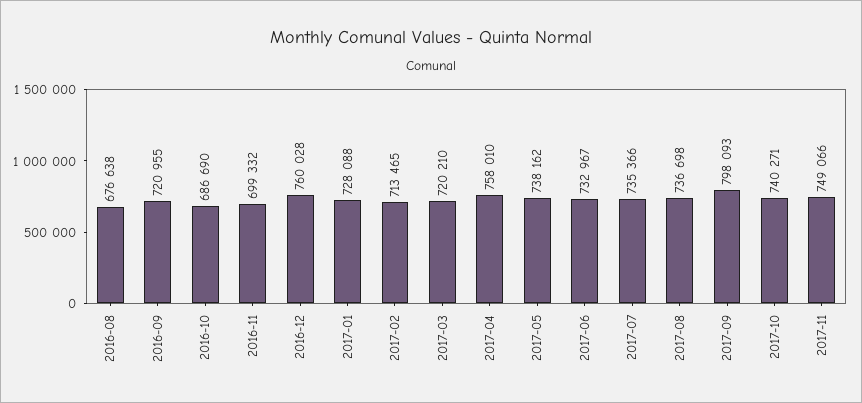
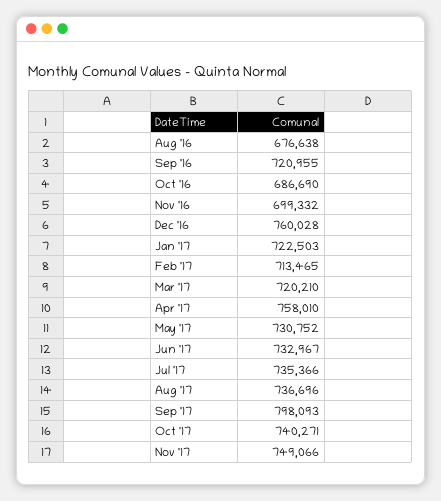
2017-01: 728088 -> 722503
2017-05: 738162 -> 730752
2017-08: 736698 -> 736696

